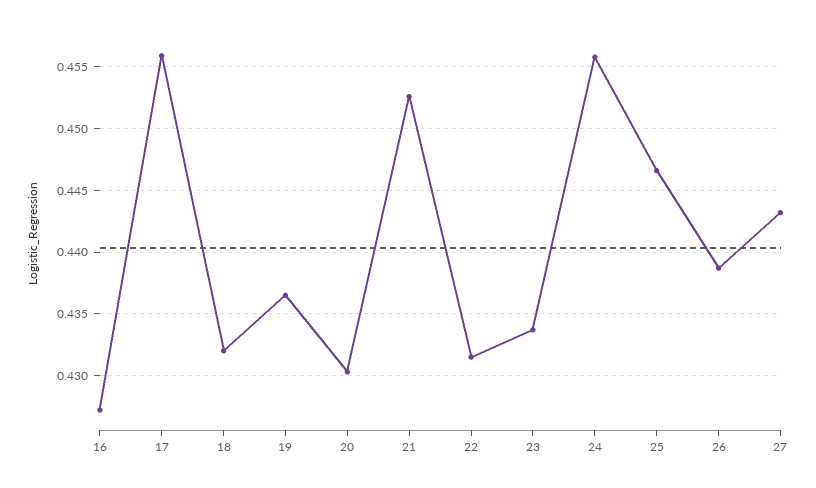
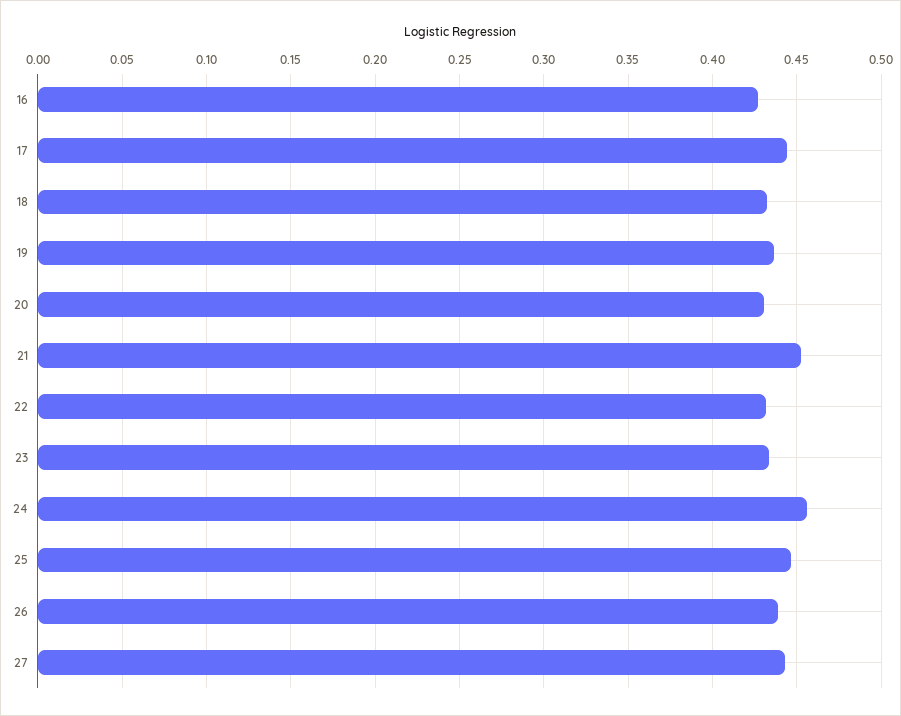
17: 0.456 -> 0.445

